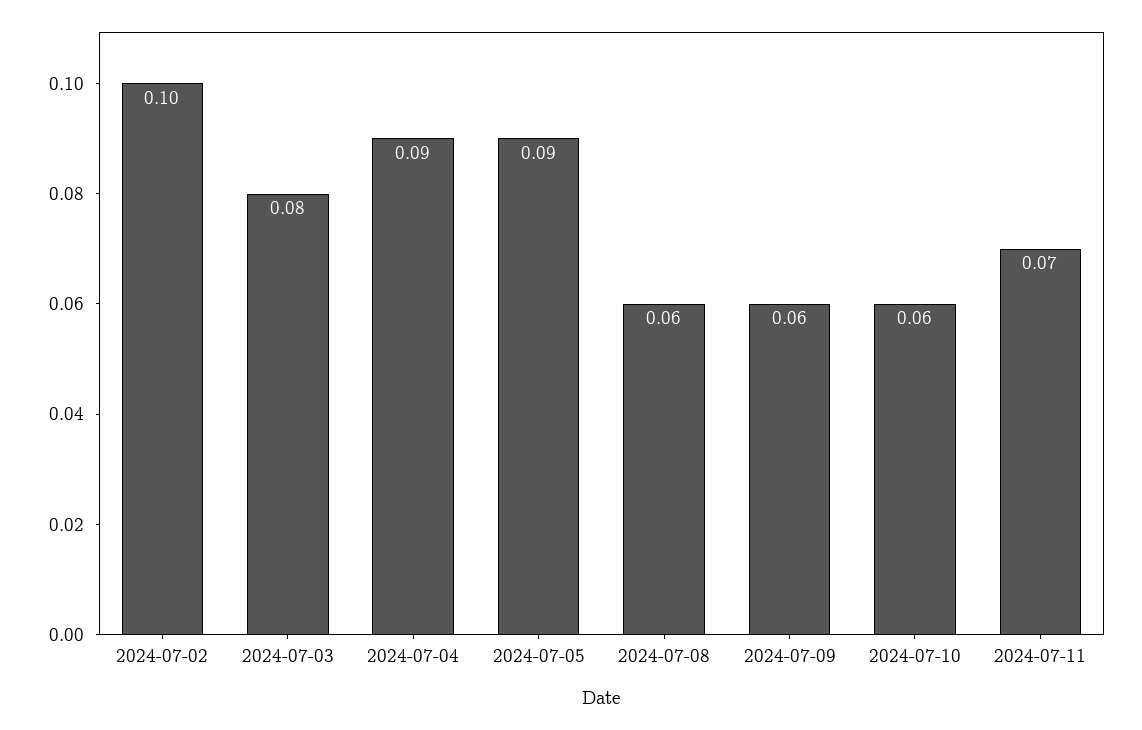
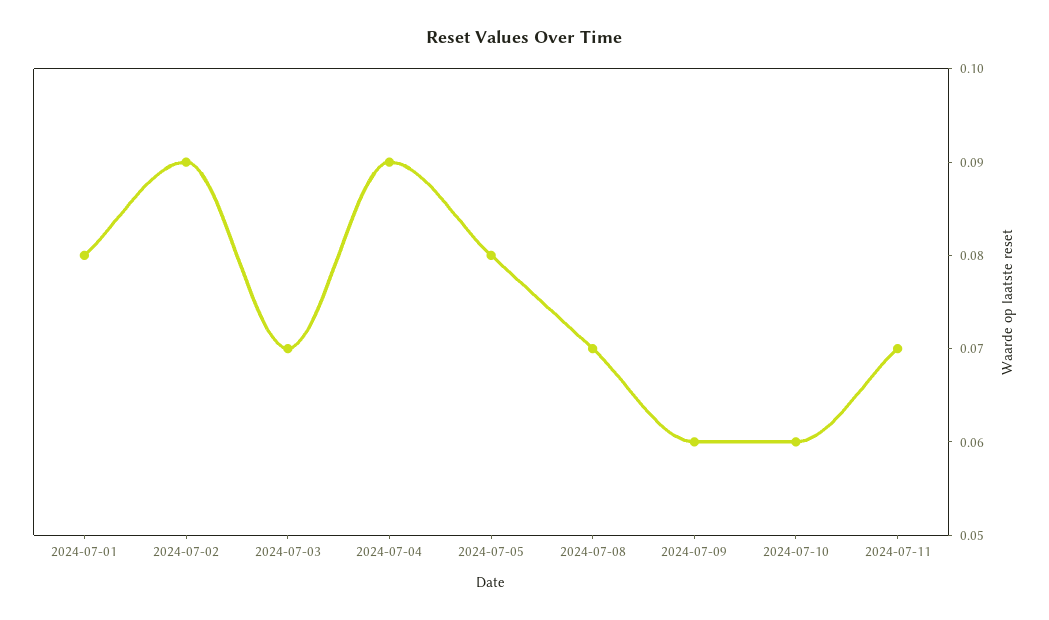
2024-07-02: 0.1 -> 0.09
2024-07-03: 0.08 -> 0.07
2024-07-05: 0.09 -> 0.08
2024-07-08: 0.06 -> 0.07
2024-07-01: none -> 0.08

